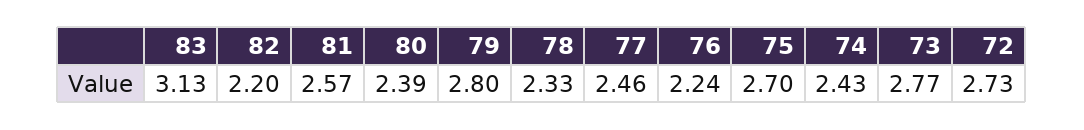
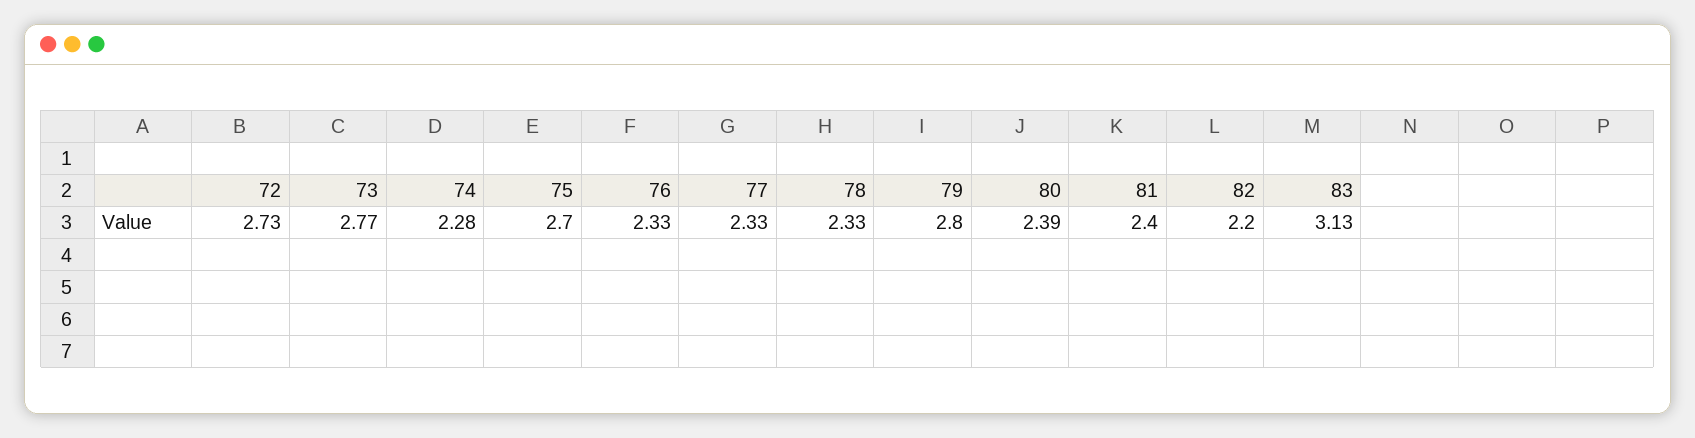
81: 2.57 -> 2.4
77: 2.46 -> 2.33
76: 2.24 -> 2.33
74: 2.43 -> 2.28

